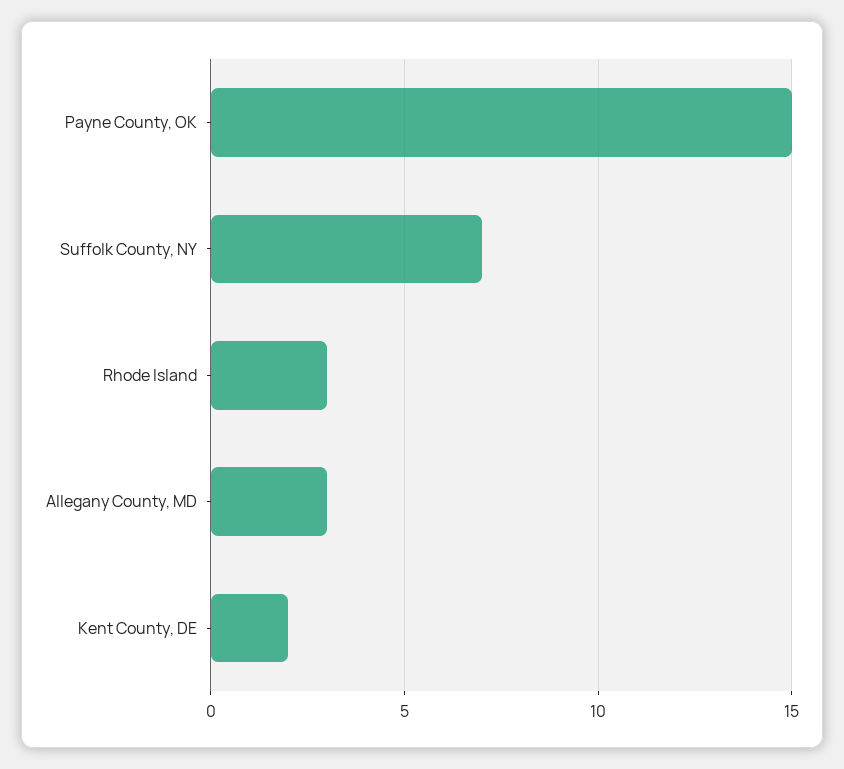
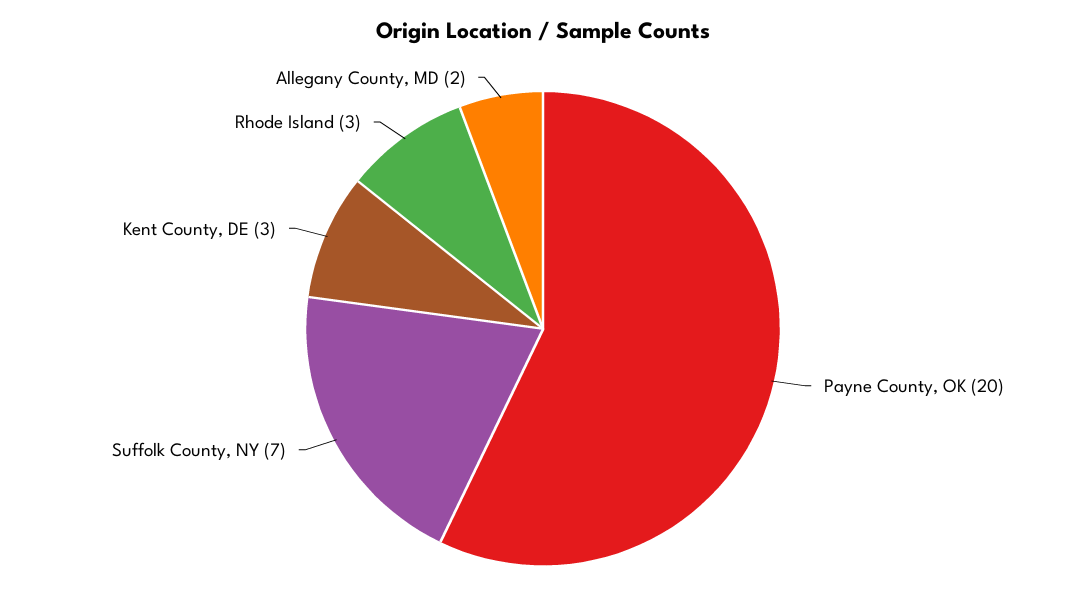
Payne County, OK: 15 -> 20
Allegany County, MD: 3 -> 2
Kent County, DE: 2 -> 3

